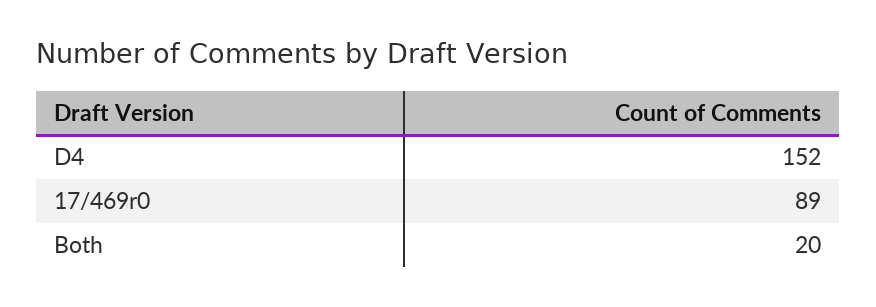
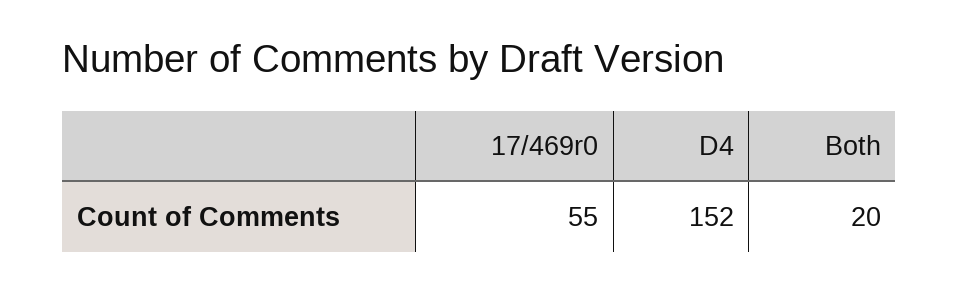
17/469r0: 89 -> 55

